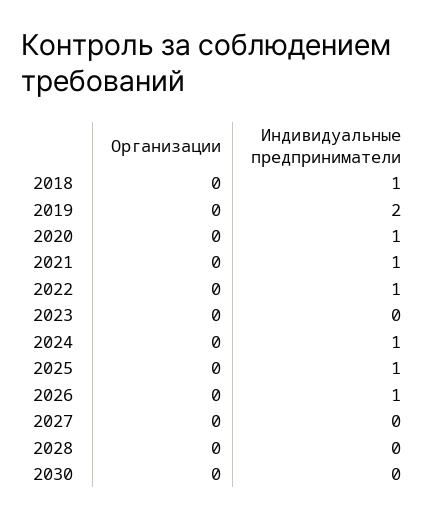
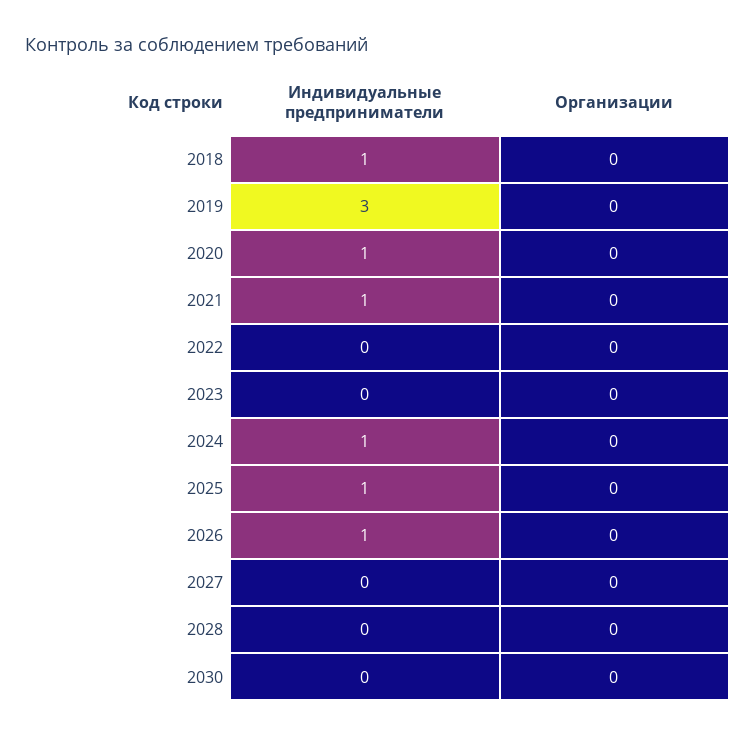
Индивидуальные предприниматели, 2019: 2 -> 3
Индивидуальные предприниматели, 2022: 1 -> 0

